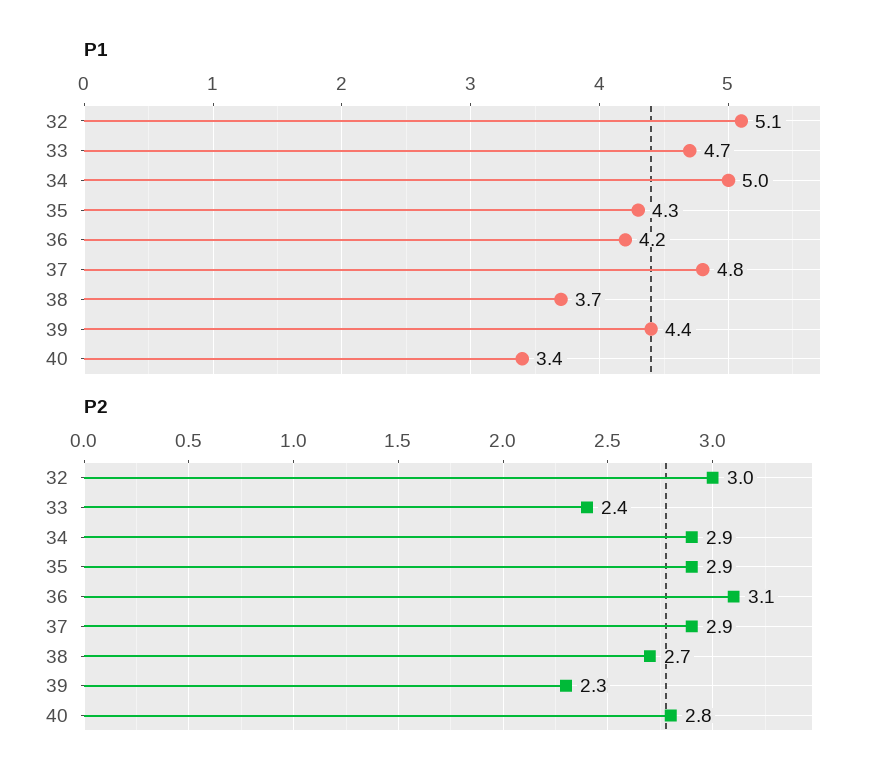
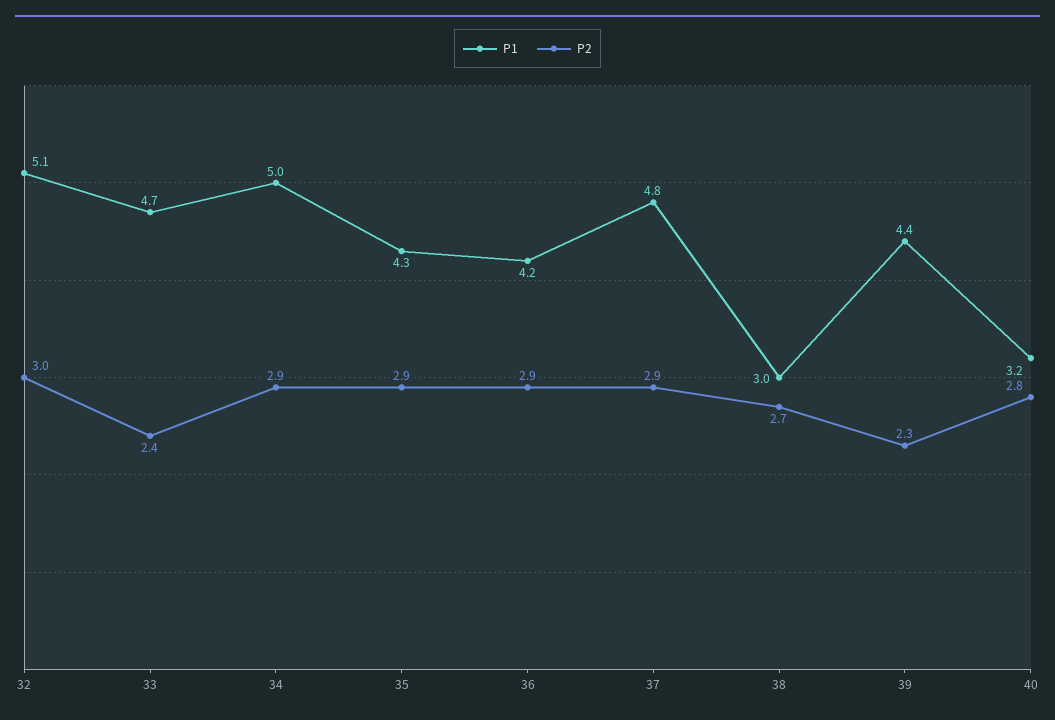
P1, 38: 3.7 -> 3
P1, 40: 3.4 -> 3.2
P2, 36: 3.1 -> 2.9

